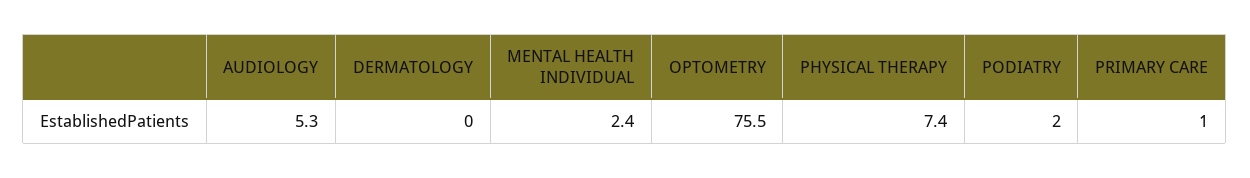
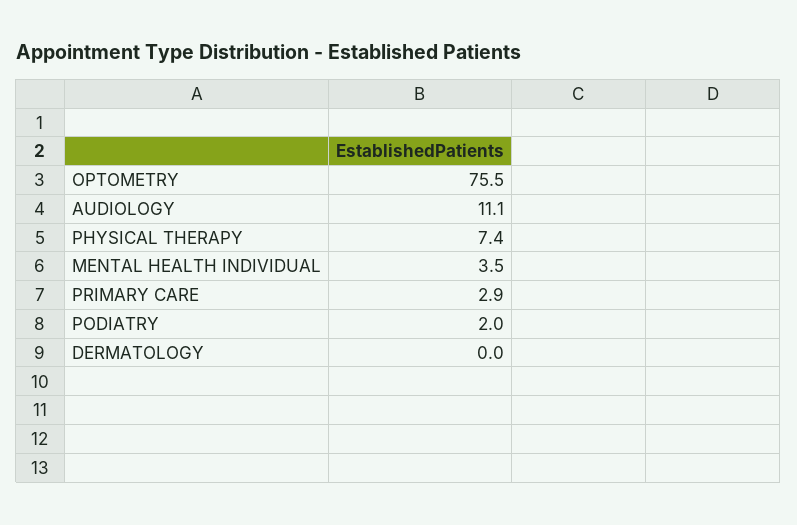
AUDIOLOGY: 5.3 -> 11.1
MENTAL HEALTH INDIVIDUAL: 2.4 -> 3.5
PRIMARY CARE: 1 -> 2.9

